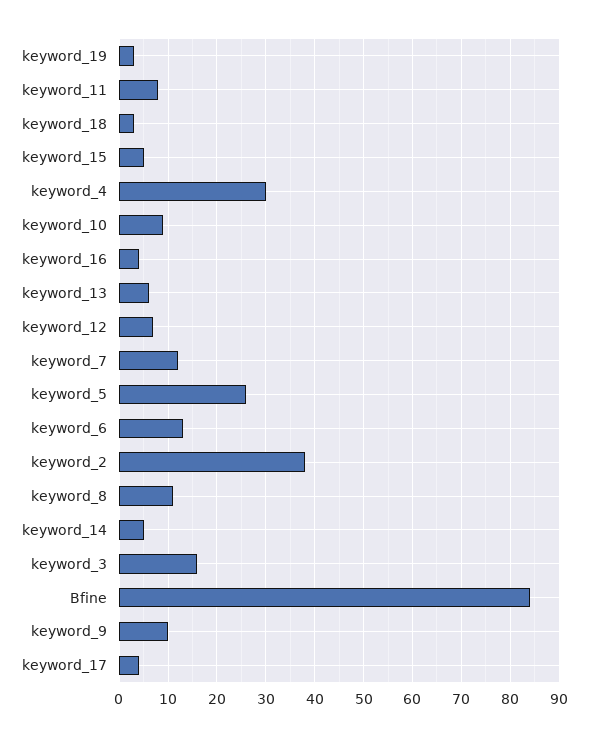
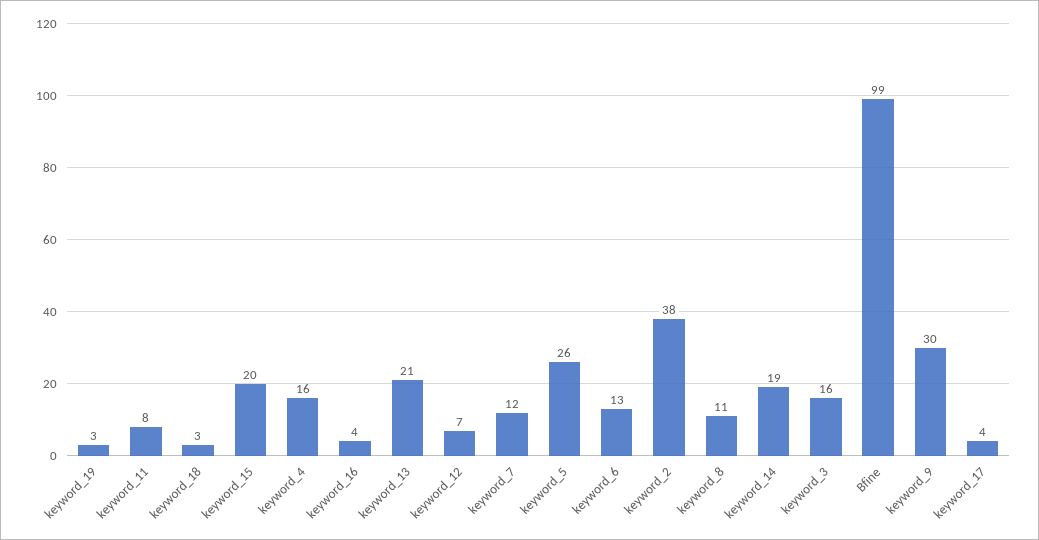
keyword_15: 5 -> 20
keyword_4: 30 -> 16
keyword_10: 10 -> none
keyword_13: 5 -> 21
keyword_14: 5 -> 19
Bfine: 85 -> 99
keyword_9: 10 -> 30

